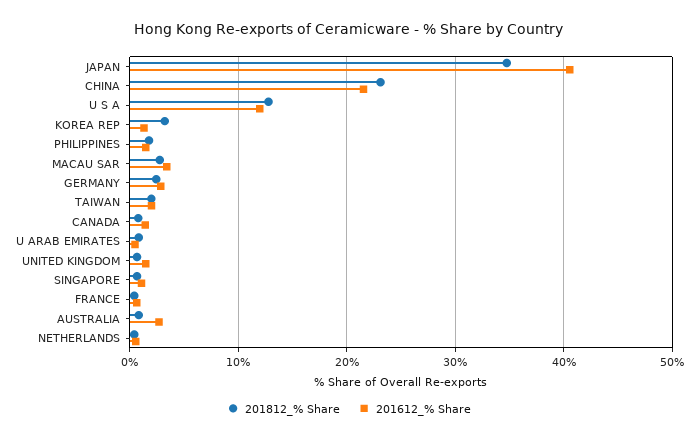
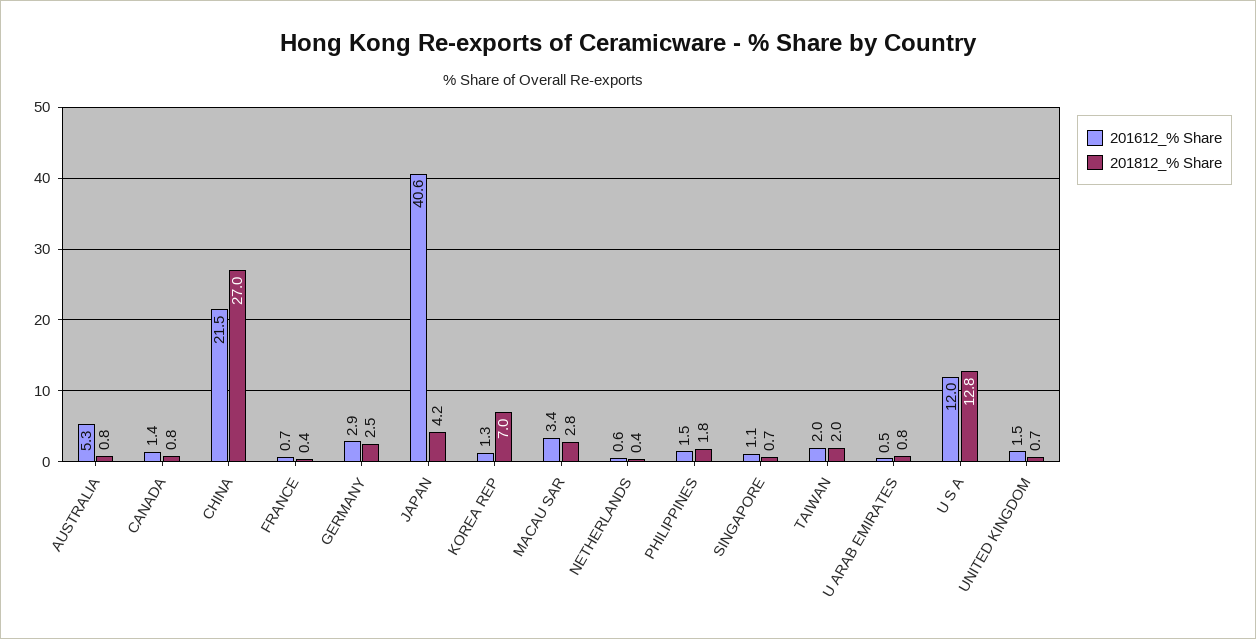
201812_% Share, JAPAN: 35 -> 4.2
201812_% Share, CHINA: 23 -> 27
201812_% Share, KOREA REP: 3 -> 7
201612_% Share, AUSTRALIA: 3 -> 5.3

